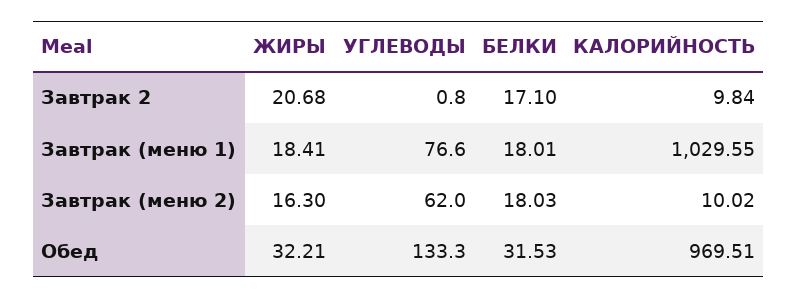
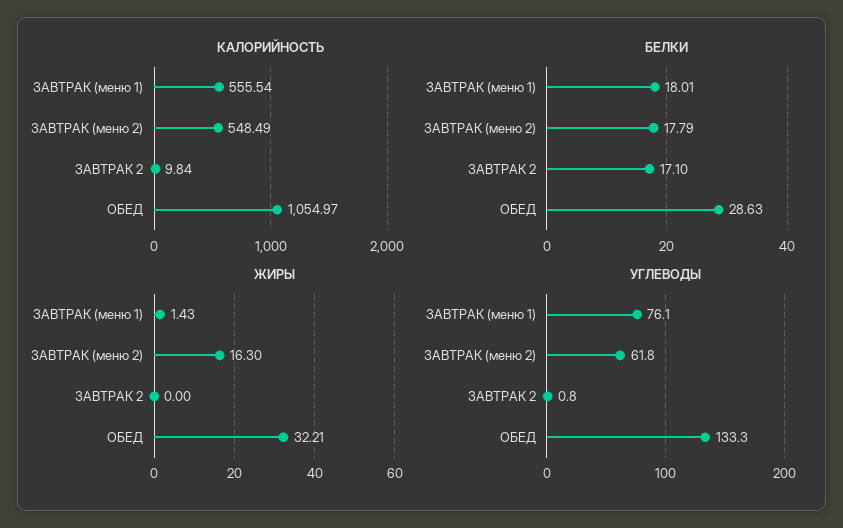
ЖИРЫ, Завтрак 2: 20.68 -> 0
ЖИРЫ, Завтрак (меню 1): 18.41 -> 1.43
УГЛЕВОДЫ, Завтрак (меню 1): 76.6 -> 76.1
КАЛОРИЙНОСТЬ, Завтрак (меню 1): 1029.55 -> 555.54
УГЛЕВОДЫ, Завтрак (меню 2): 62 -> 61.8
БЕЛКИ, Завтрак (меню 2): 18.03 -> 17.79
КАЛОРИЙНОСТЬ, Завтрак (меню 2): 10.02 -> 548.49
БЕЛКИ, Обед: 31.53 -> 28.63
КАЛОРИЙНОСТЬ, Обед: 969.51 -> 1054.97

